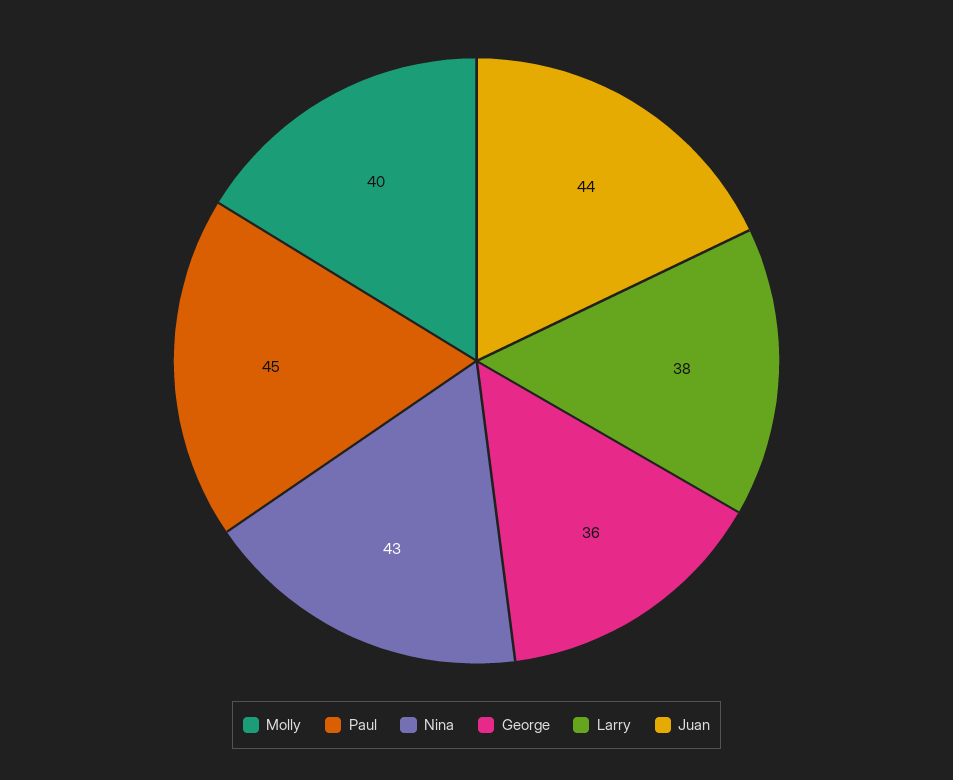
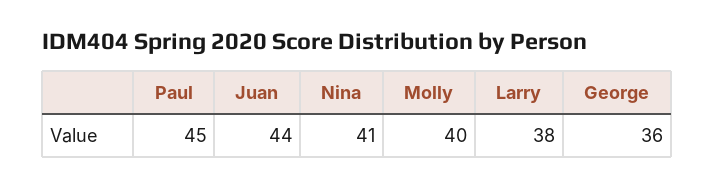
Nina: 43 -> 41

